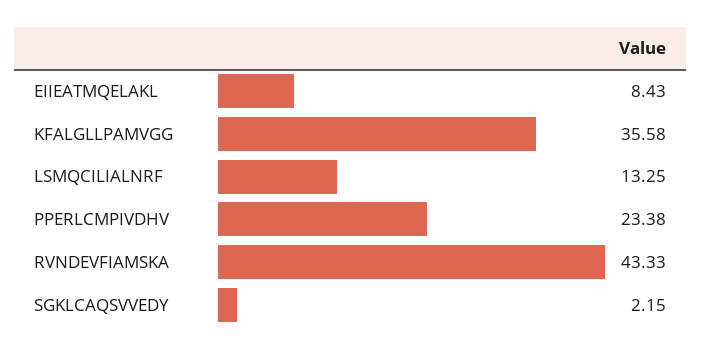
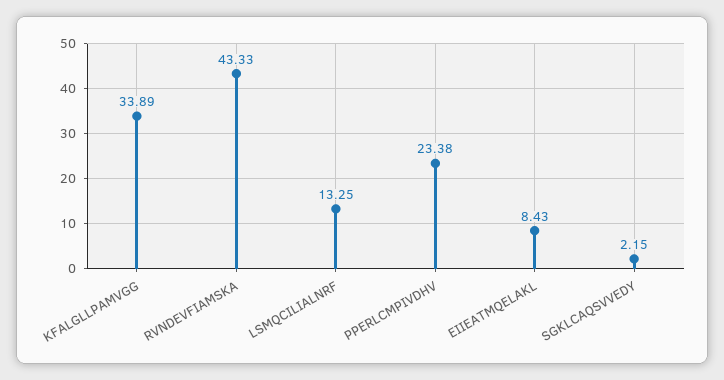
KFALGLLPAMVGG: 35.58 -> 33.89

